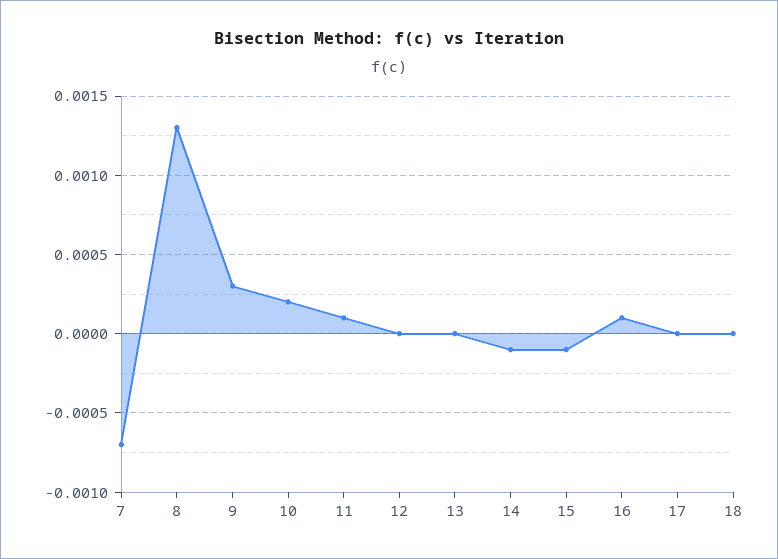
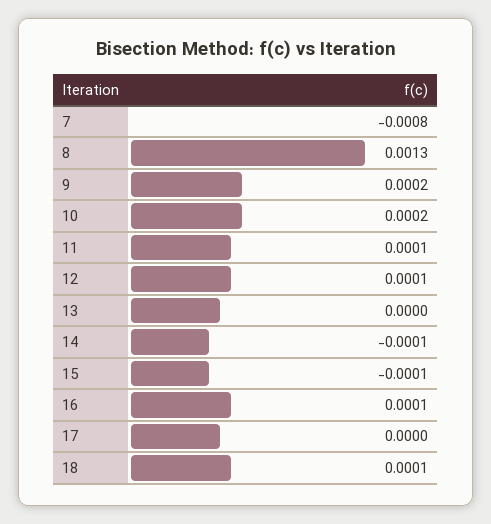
7: -0.0007 -> -0.0008
9: 0.0003 -> 0.0002
12: 0 -> 0.0001
18: 0 -> 0.0001

